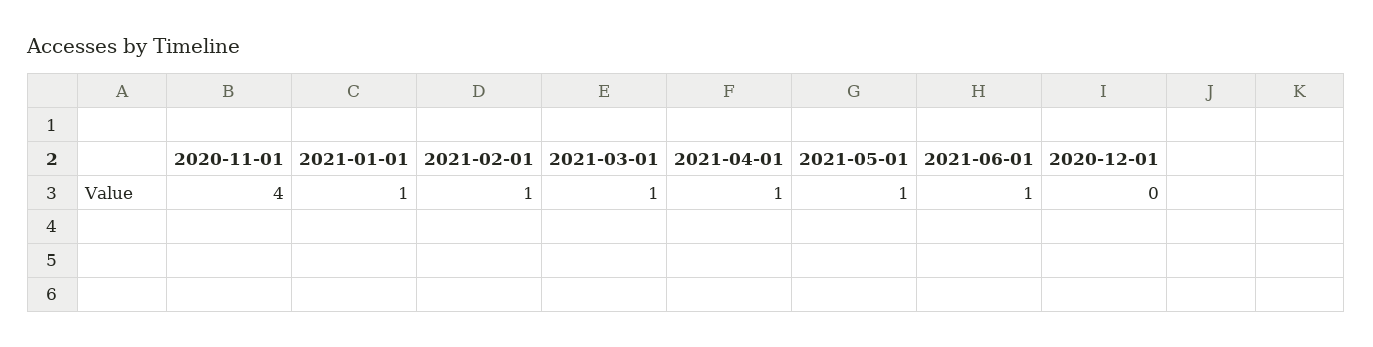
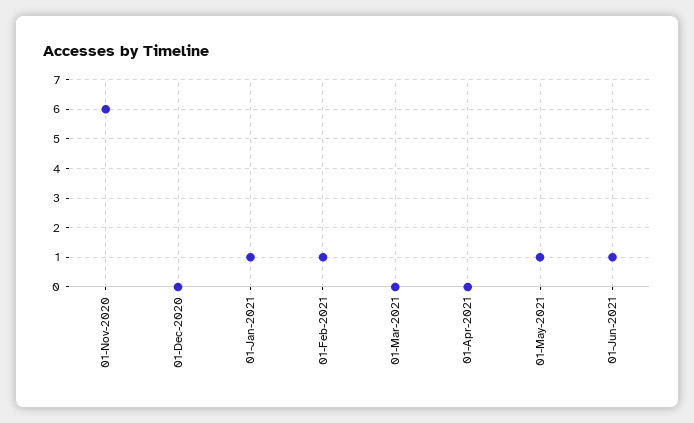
2020-11-01: 4 -> 6
2021-03-01: 1 -> 0
2021-04-01: 1 -> 0

